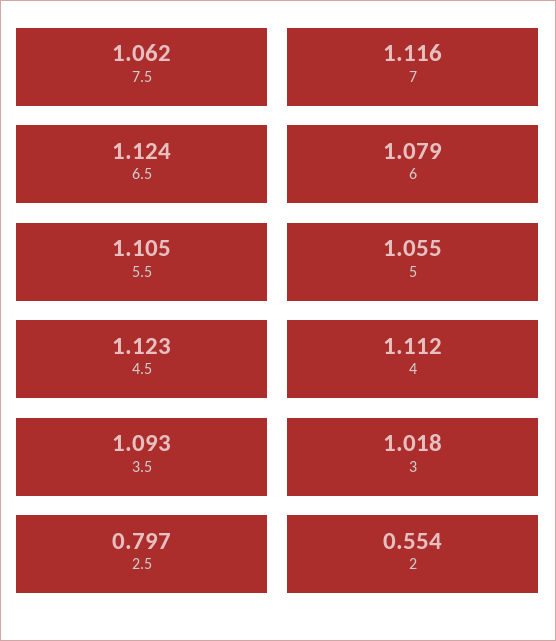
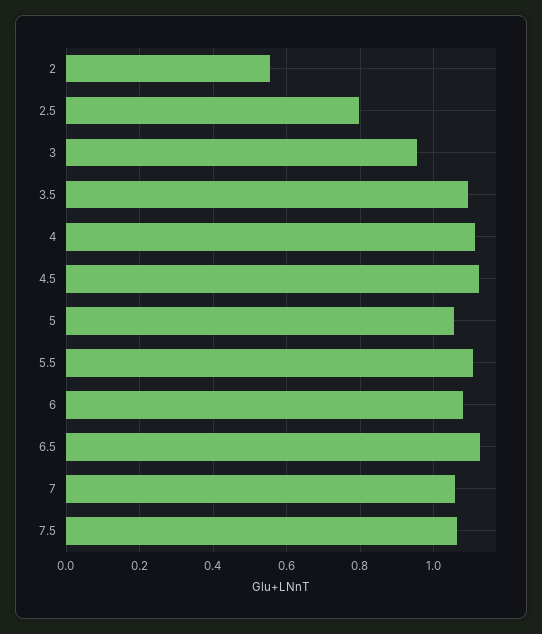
7: 1.116 -> 1.06
3: 1.018 -> 0.96

